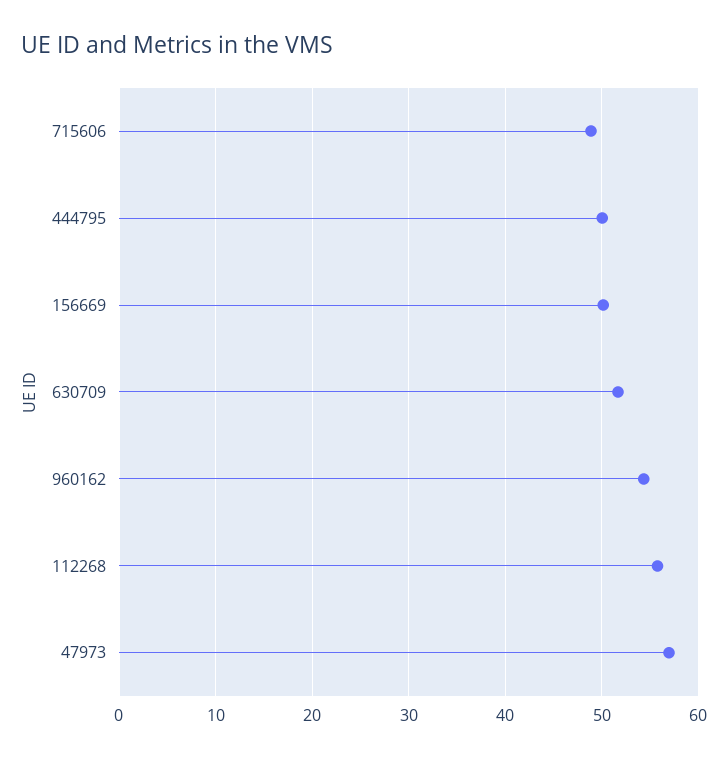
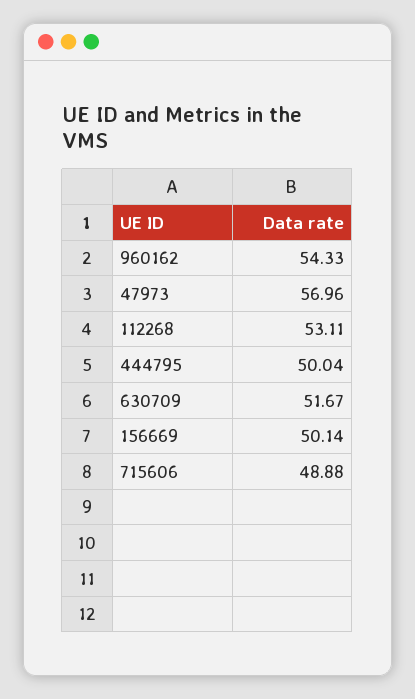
112268: 56 -> 53.11

